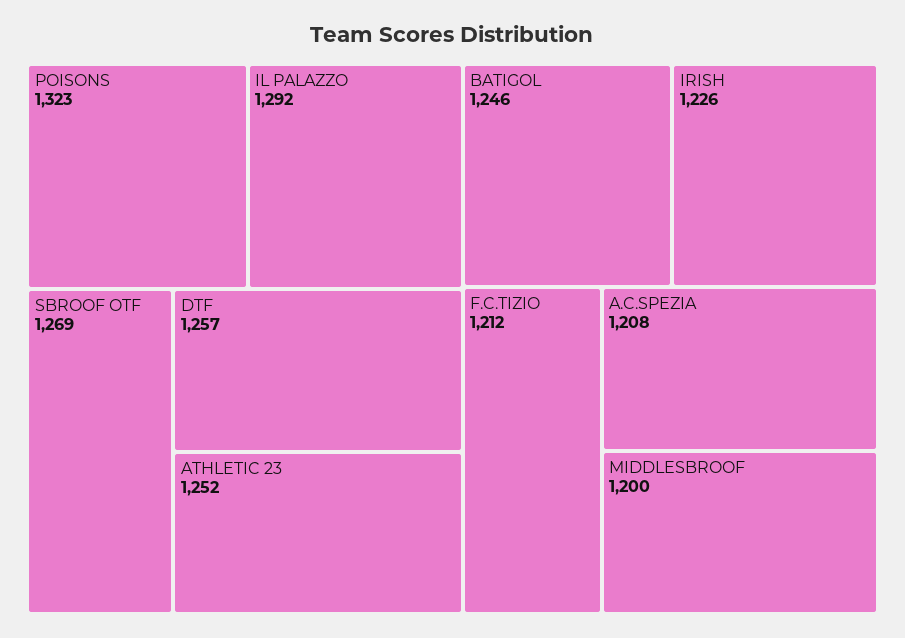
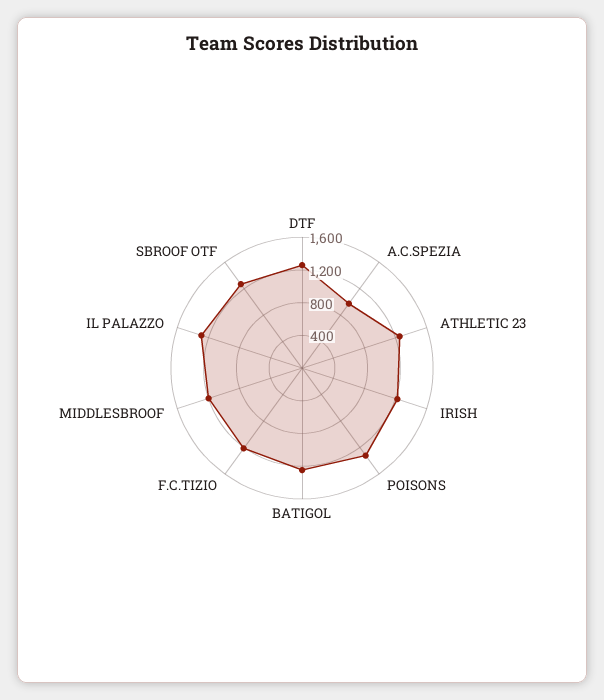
A.C.SPEZIA: 1208 -> 1000

